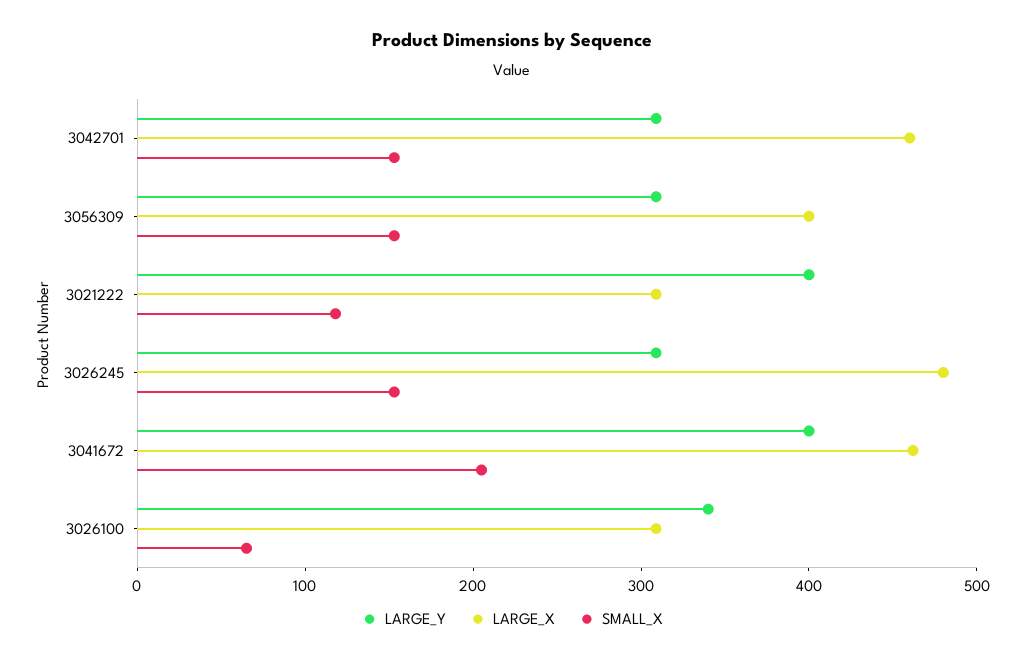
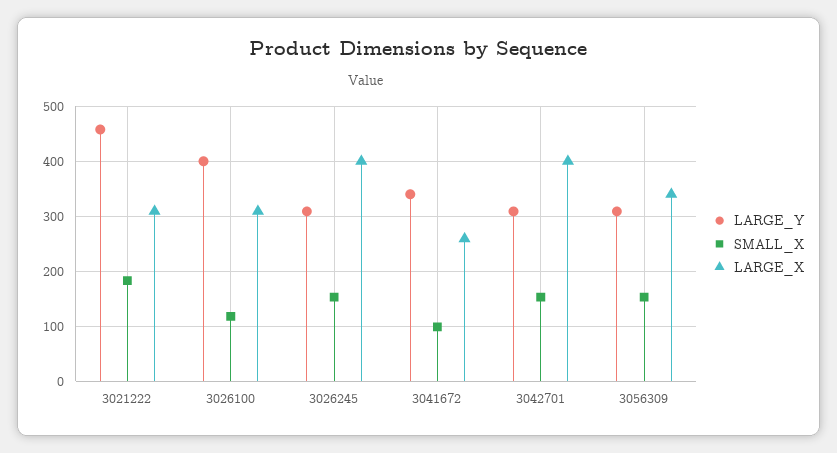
LARGE_X, 3042701: 460 -> 400
LARGE_X, 3056309: 400 -> 340
LARGE_Y, 3021222: 400 -> 460
SMALL_X, 3021222: 120 -> 180
LARGE_X, 3026245: 480 -> 400
LARGE_Y, 3041672: 400 -> 340
LARGE_X, 3041672: 460 -> 260
SMALL_X, 3041672: 200 -> 100
LARGE_Y, 3026100: 340 -> 400
SMALL_X, 3026100: 60 -> 120

